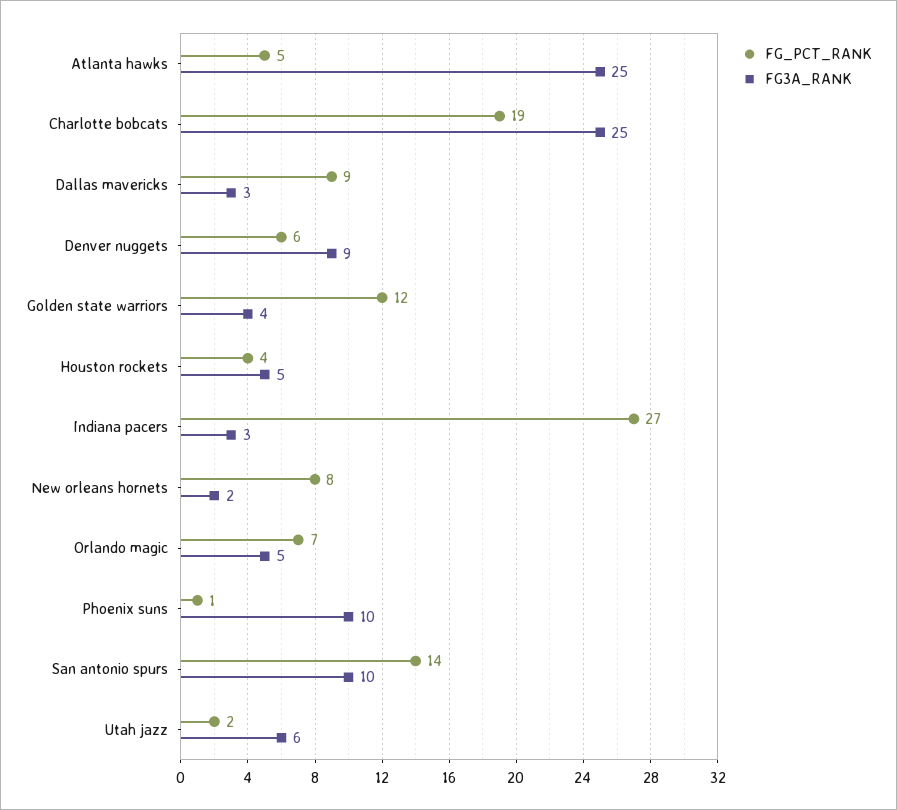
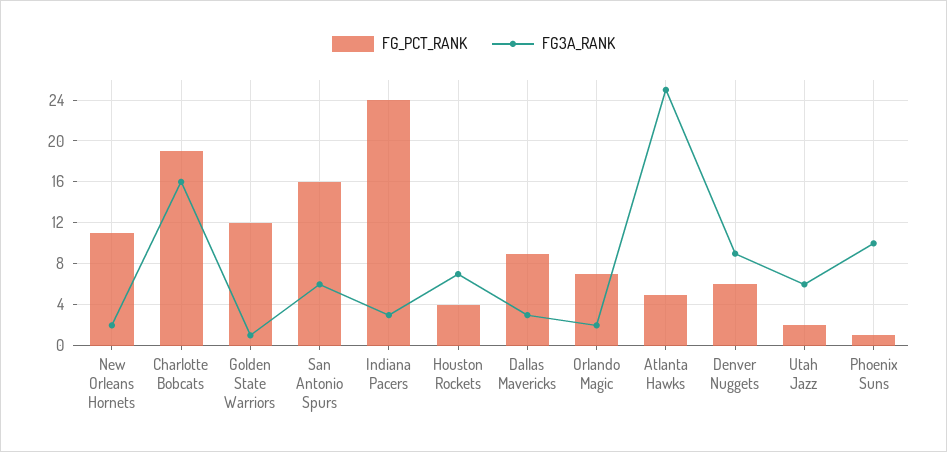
FG3A_RANK, Charlotte bobcats: 25 -> 16
FG3A_RANK, Golden state warriors: 4 -> 1
FG3A_RANK, Houston rockets: 5 -> 7
FG_PCT_RANK, Indiana pacers: 27 -> 24
FG_PCT_RANK, New orleans hornets: 8 -> 11
FG3A_RANK, Orlando magic: 5 -> 2
FG_PCT_RANK, San antonio spurs: 14 -> 16
FG3A_RANK, San antonio spurs: 10 -> 6

